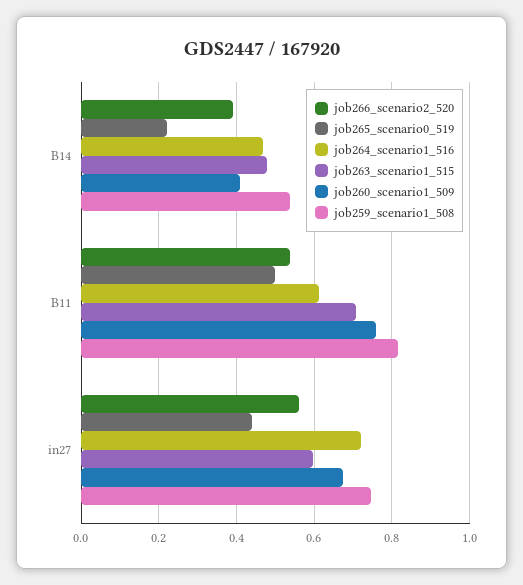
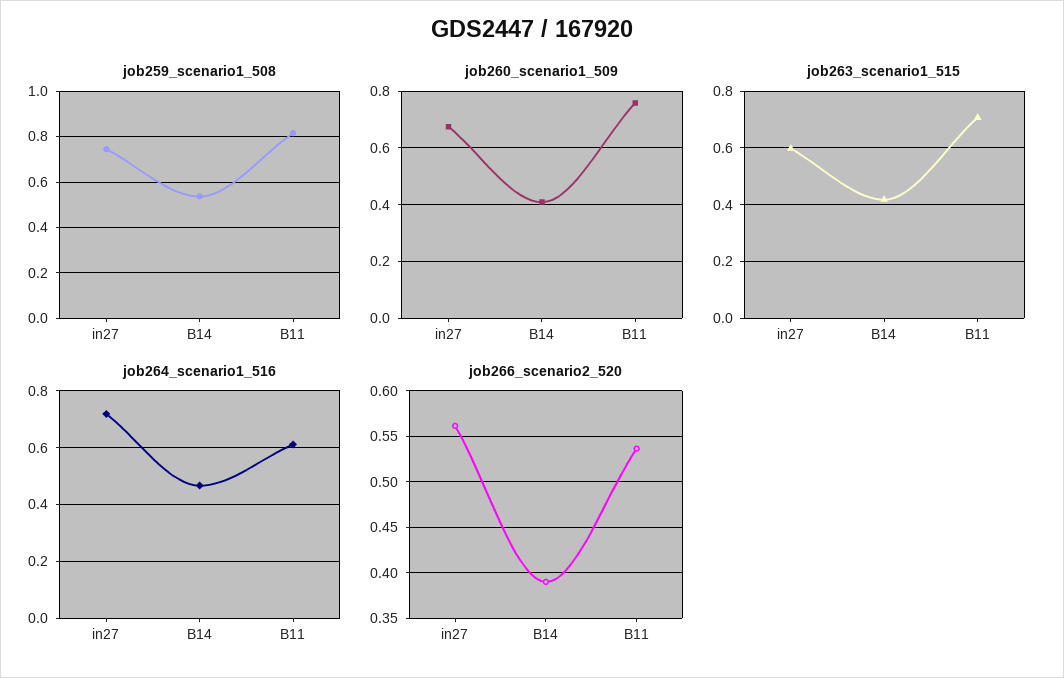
job265_scenario0_519, B14: 0.22 -> none
job263_scenario1_515, B14: 0.48 -> 0.425
job265_scenario0_519, B11: 0.5 -> none
job265_scenario0_519, in27: 0.44 -> none

